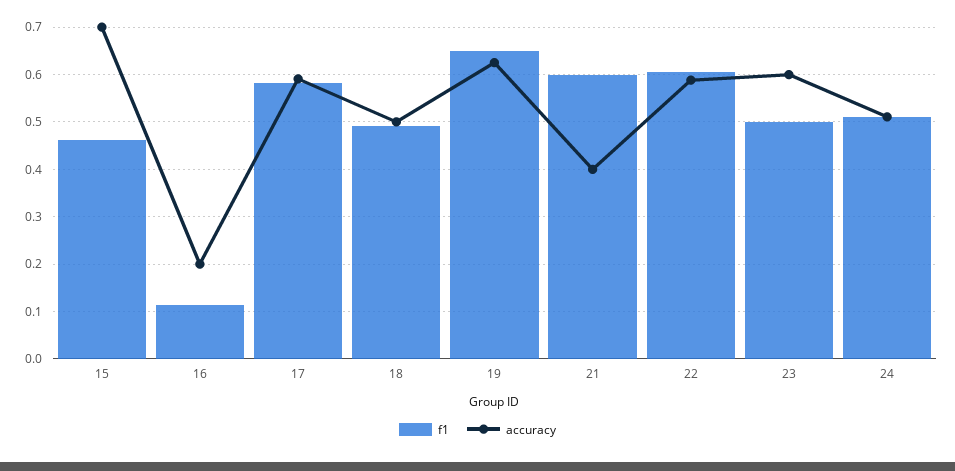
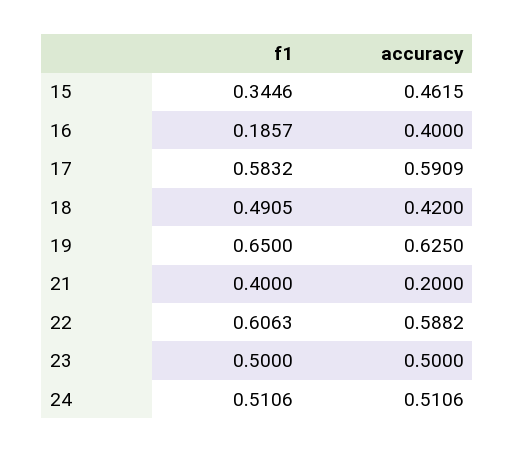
f1, 15: 0.46 -> 0.3446
accuracy, 15: 0.7 -> 0.4615
f1, 16: 0.12 -> 0.1857
accuracy, 16: 0.2 -> 0.4
accuracy, 18: 0.5 -> 0.42
f1, 21: 0.6 -> 0.4
accuracy, 21: 0.4 -> 0.2
accuracy, 23: 0.6 -> 0.5

